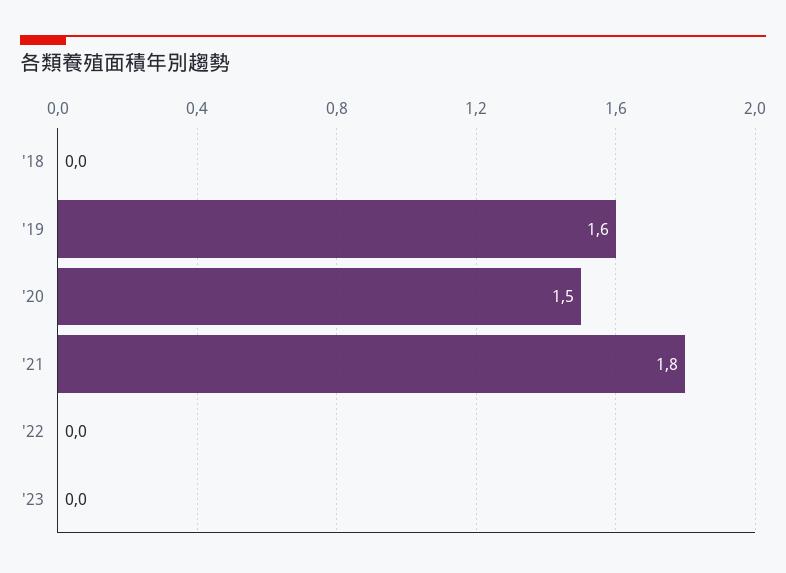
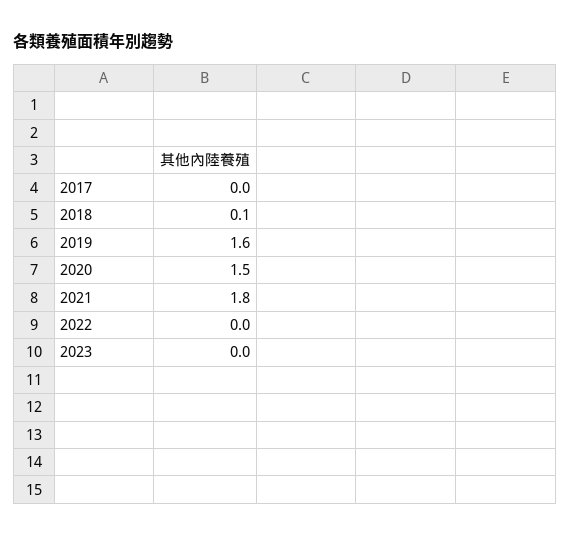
'18: 0 -> 0.1
2017: none -> 0

